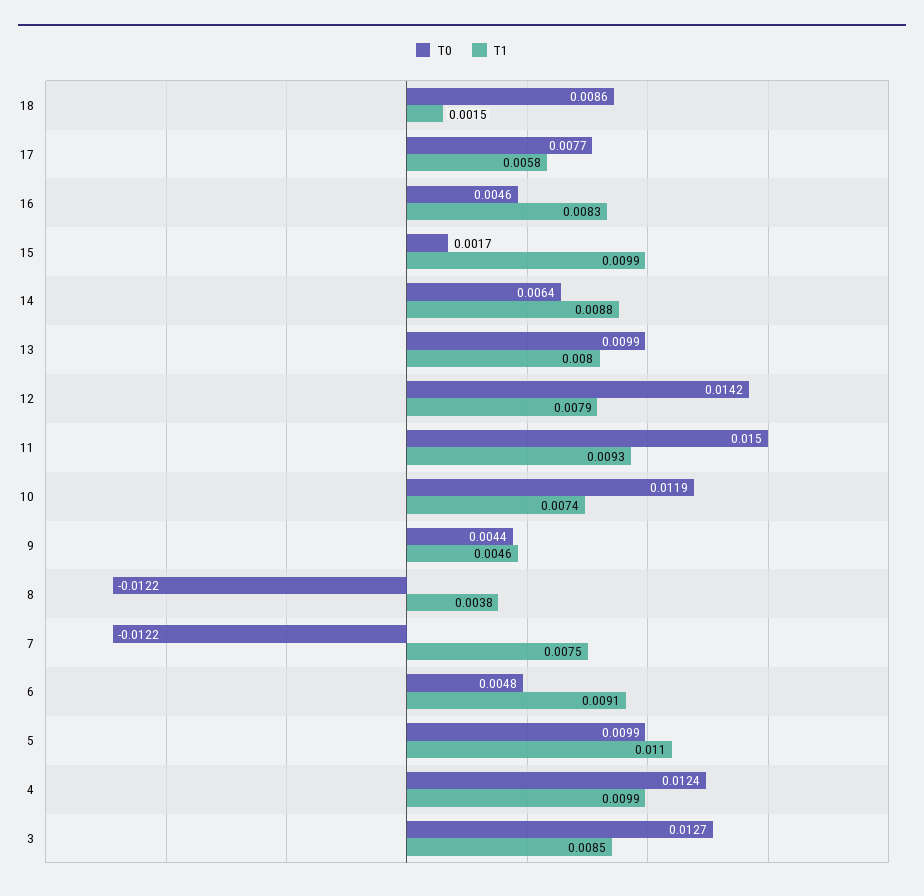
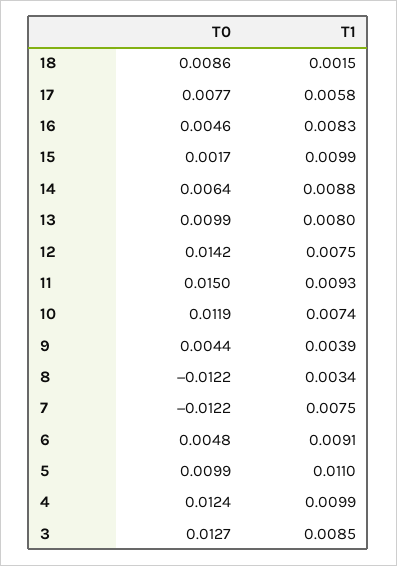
T1, 12: 0.0079 -> 0.0075
T1, 9: 0.0046 -> 0.0039
T1, 8: 0.0038 -> 0.0034

